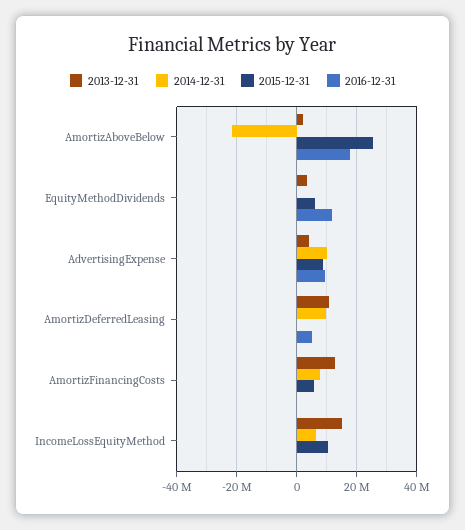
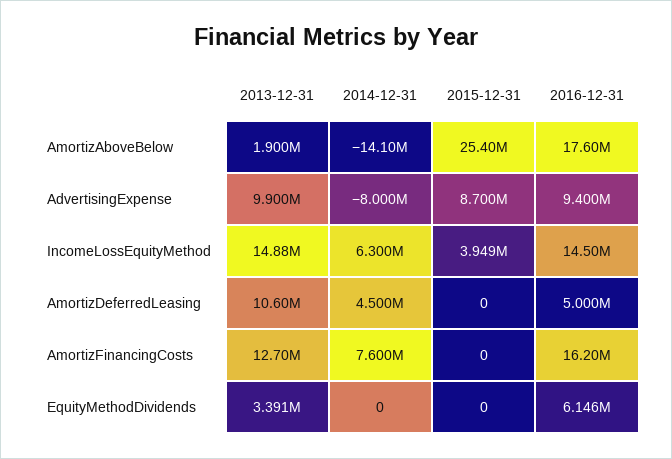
2014-12-31, AmortizAboveBelow: -22000000 -> -14100000
2015-12-31, EquityMethodDividends: 6000000 -> 0
2016-12-31, EquityMethodDividends: 12000000 -> 6146000
2013-12-31, AdvertisingExpense: 4000000 -> 9900000
2014-12-31, AdvertisingExpense: 10000000 -> -8000000
2014-12-31, AmortizDeferredLeasing: 10000000 -> 4500000
2015-12-31, AmortizFinancingCosts: 6000000 -> 0
2016-12-31, AmortizFinancingCosts: 0 -> 16200000
2015-12-31, IncomeLossEquityMethod: 10000000 -> 3949000
2016-12-31, IncomeLossEquityMethod: 0 -> 14500000

